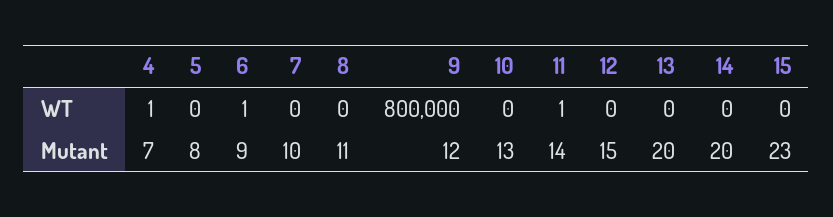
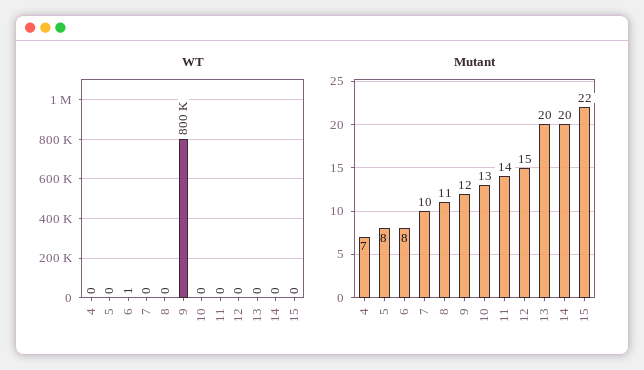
WT, 4: 1 -> 0
WT, 11: 1 -> 0
Mutant, 6: 9 -> 8
Mutant, 15: 23 -> 22

